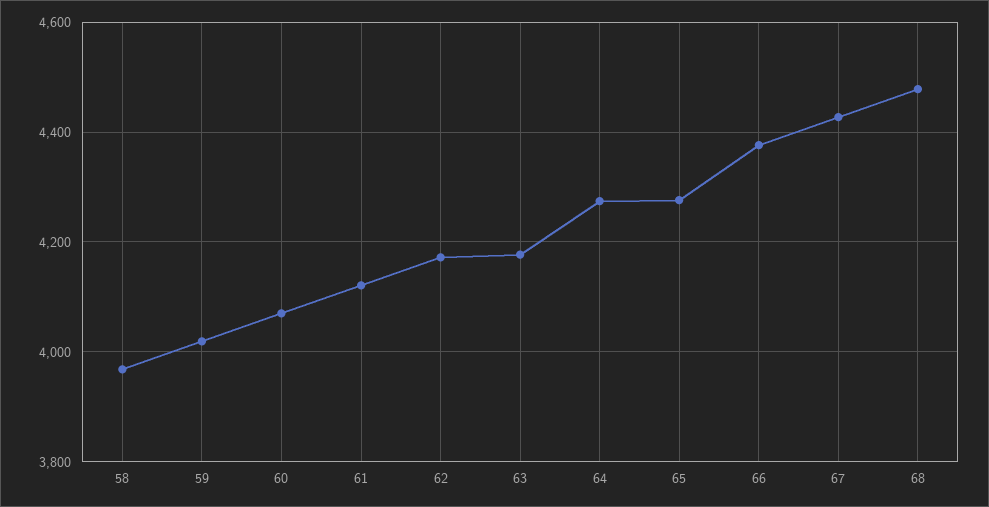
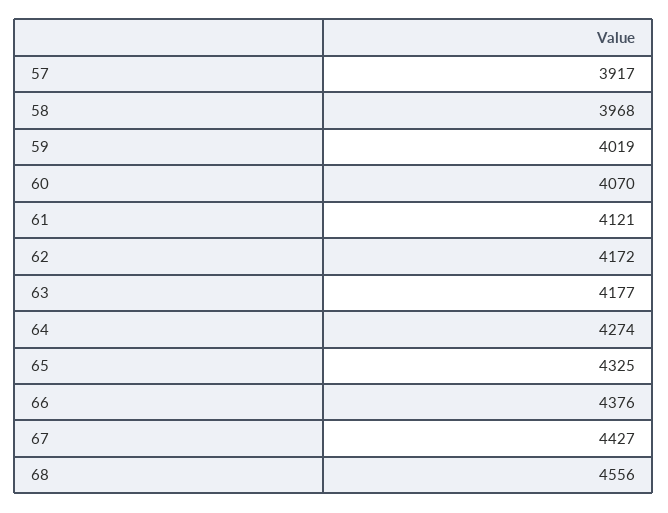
65: 4280 -> 4325
68: 4480 -> 4556
57: none -> 3917

